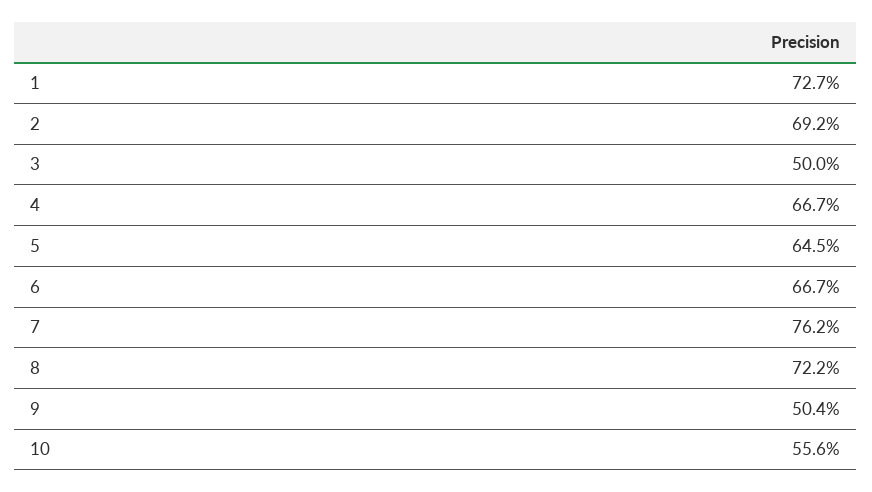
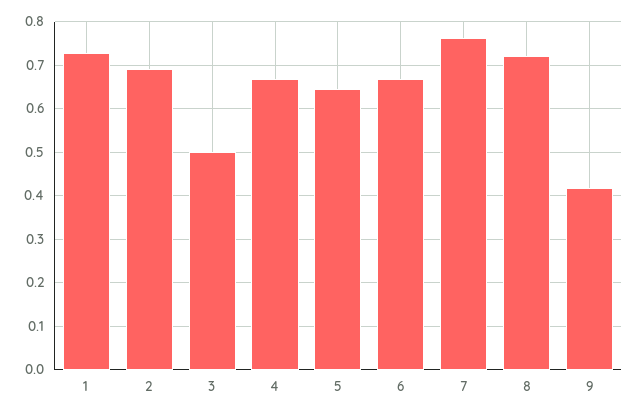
9: 0.504 -> 0.42
10: 0.556 -> none

